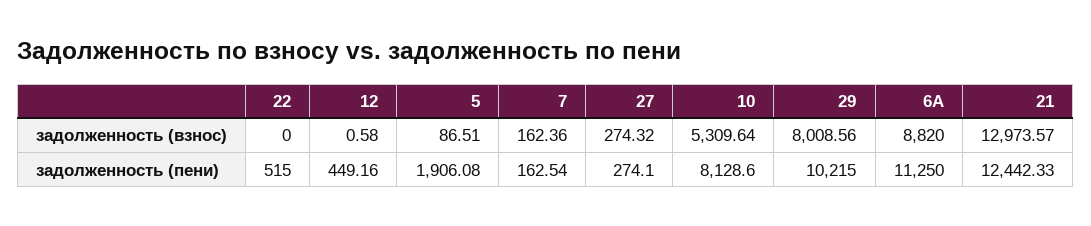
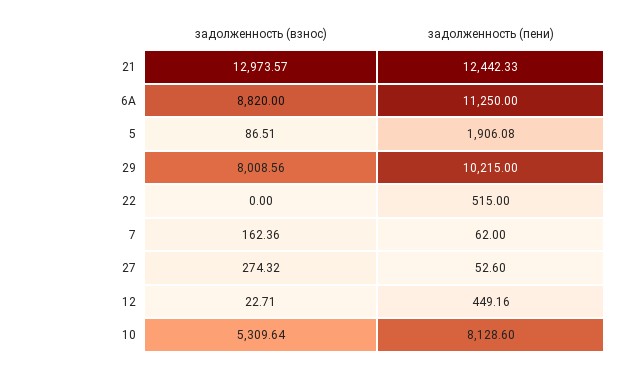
12, задолженность (взнос): 0.58 -> 22.71
7, задолженность (пени): 162.54 -> 62
27, задолженность (пени): 274.1 -> 52.6

